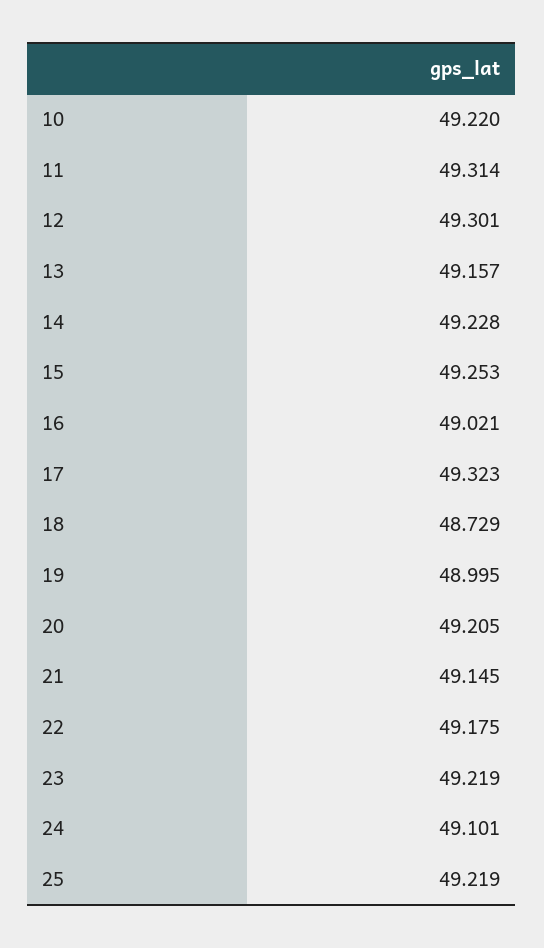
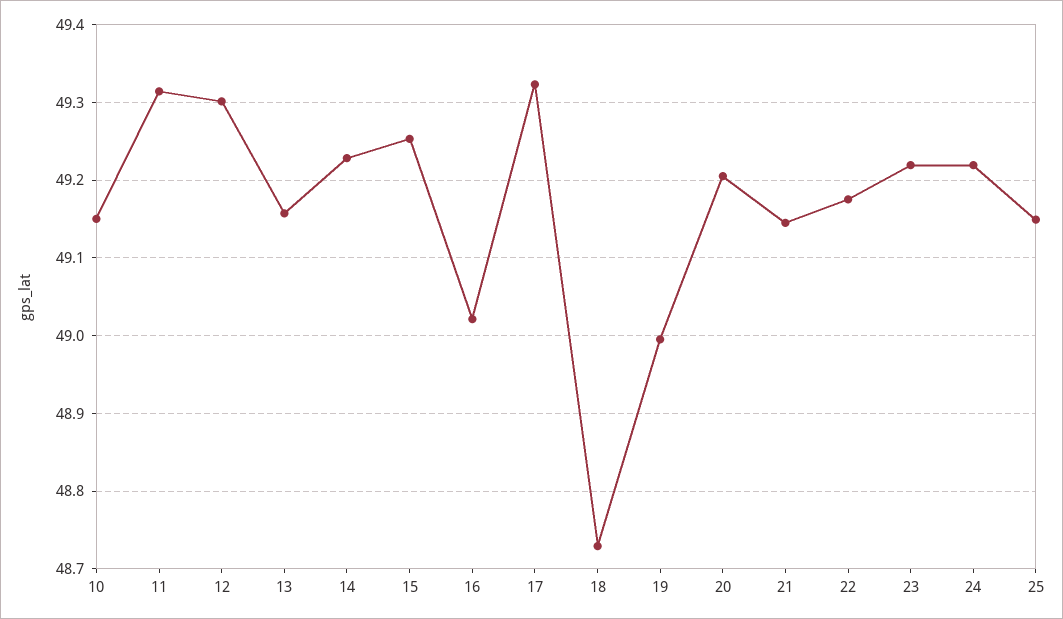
10: 49.22 -> 49.15
24: 49.101 -> 49.22
25: 49.219 -> 49.15

